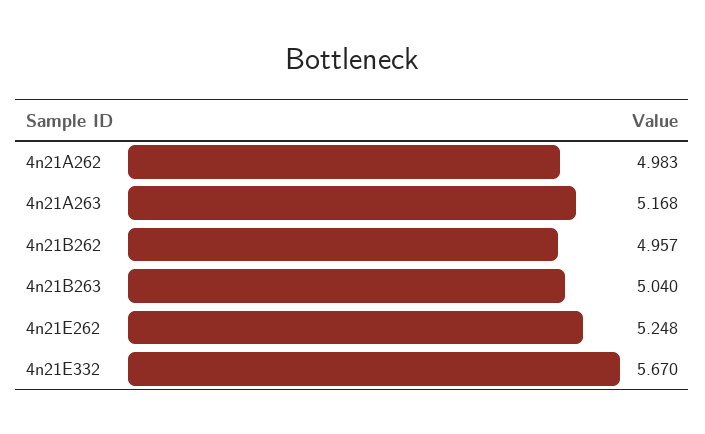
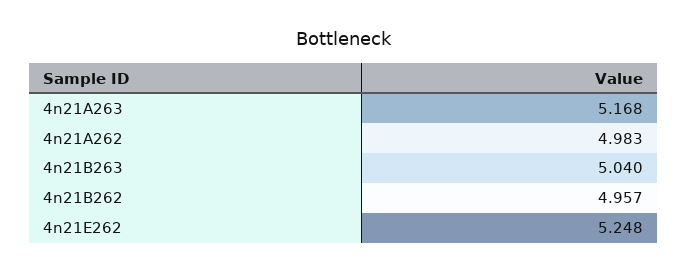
4n21E332: 5.67 -> none

